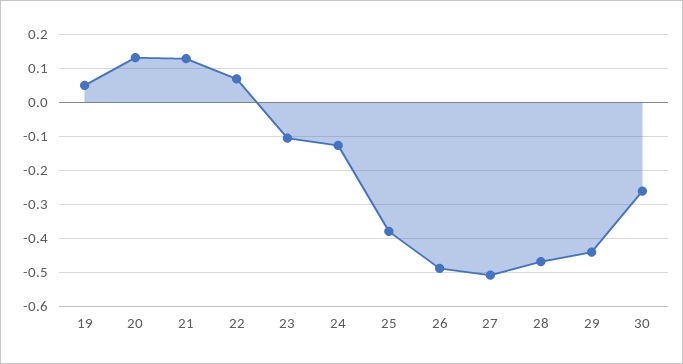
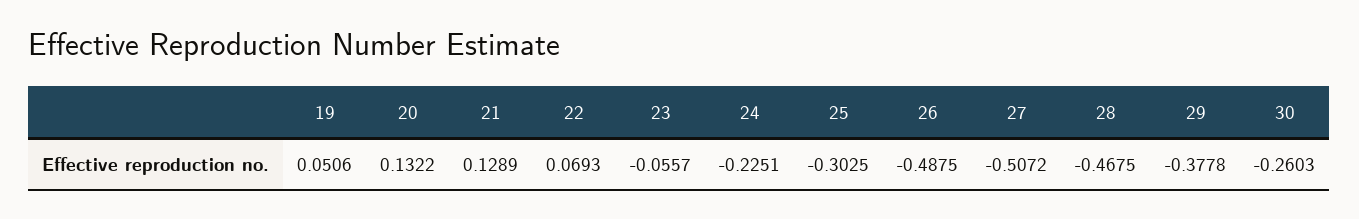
23: -0.1 -> -0.0557
24: -0.12 -> -0.2251
25: -0.38 -> -0.3025
29: -0.44 -> -0.3778

